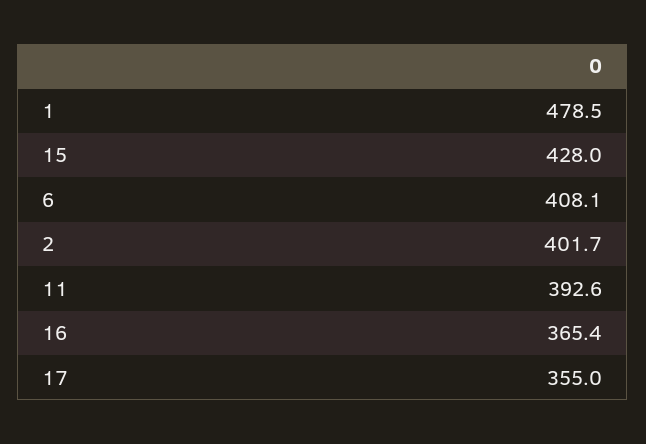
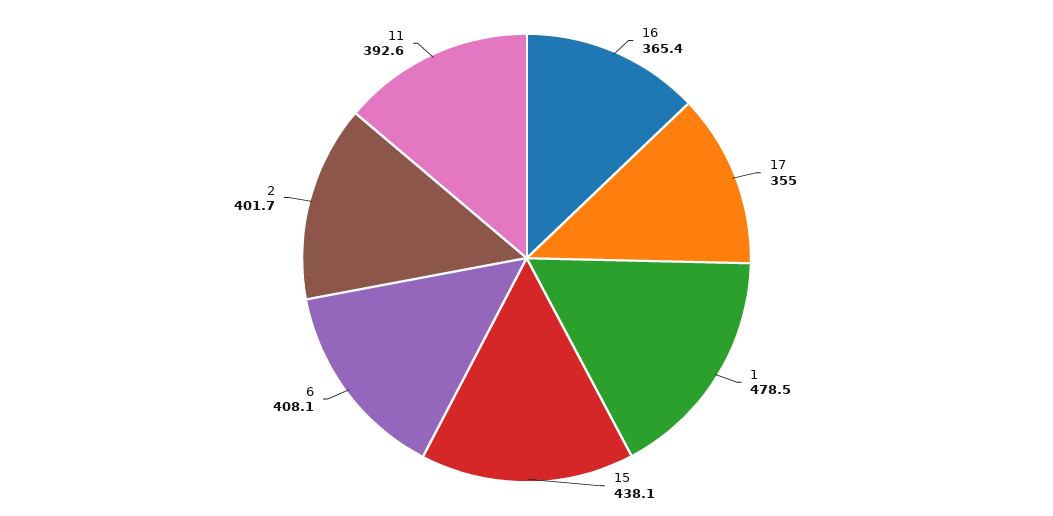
15: 428 -> 438.1

